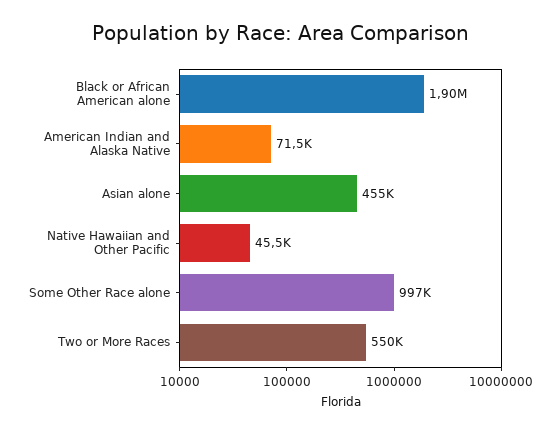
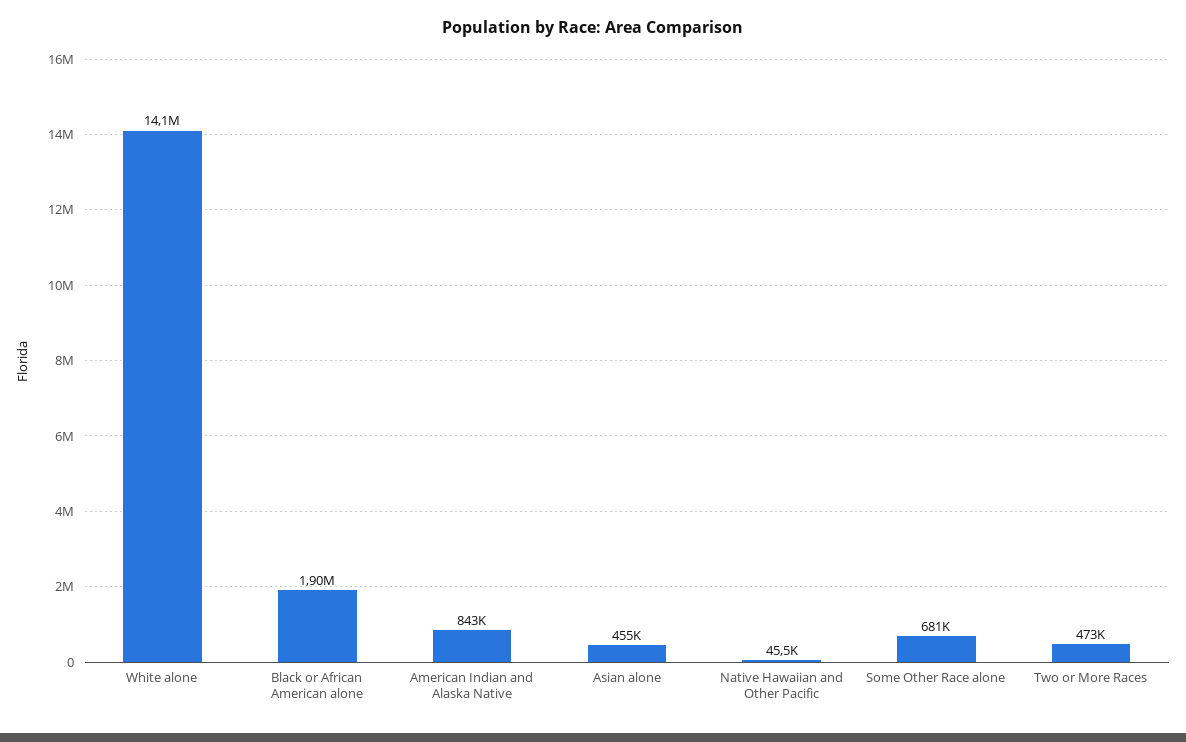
American Indian and Alaska Native: 71500 -> 843000
Some Other Race alone: 997000 -> 681000
Two or More Races: 550000 -> 473000
White alone: none -> 14100000

